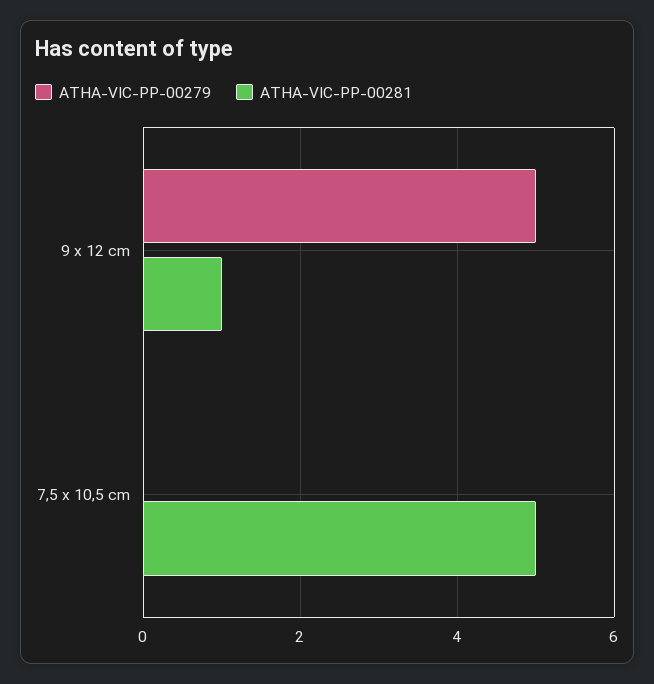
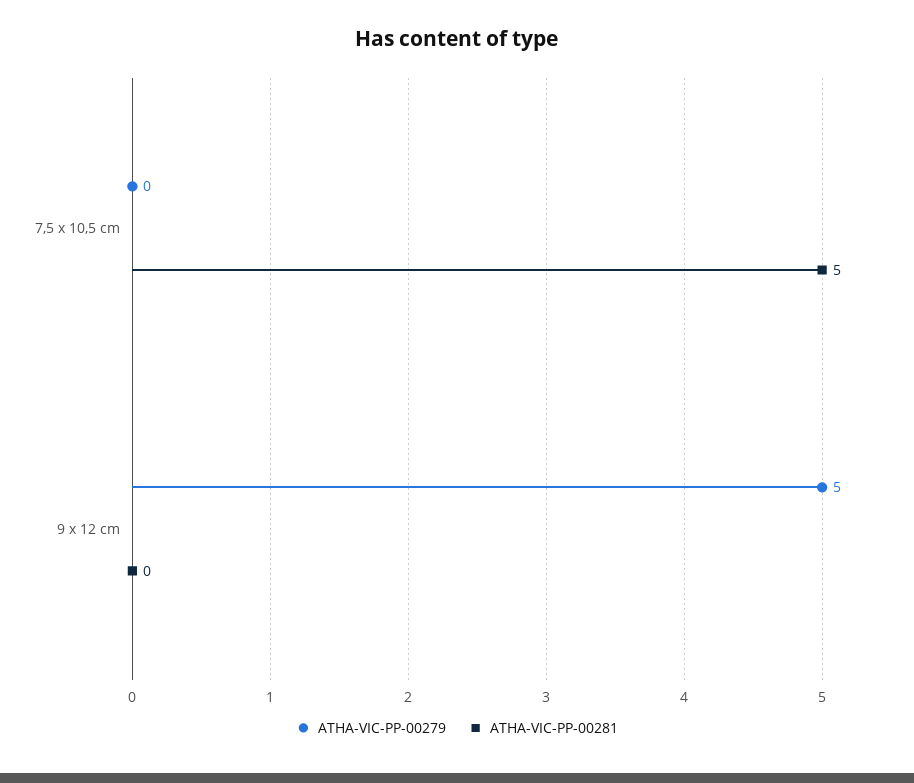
ATHA-VIC-PP-00281, 9 x 12 cm: 1 -> 0

